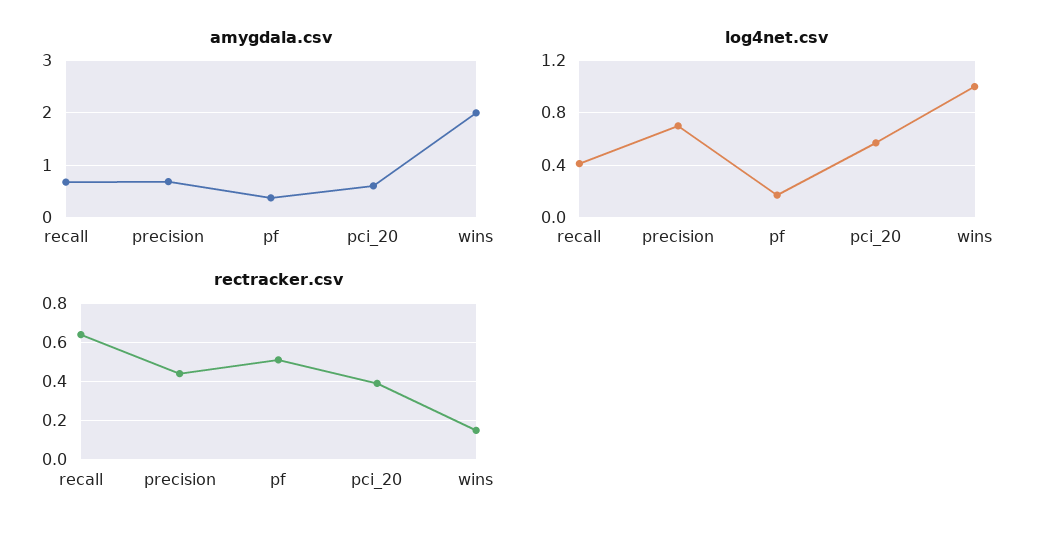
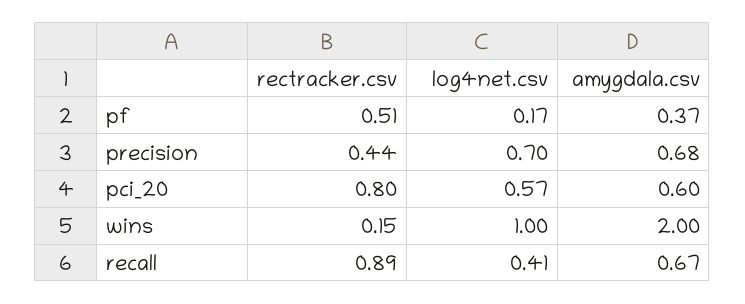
rectracker.csv, recall: 0.65 -> 0.89
rectracker.csv, pci_20: 0.4 -> 0.8

